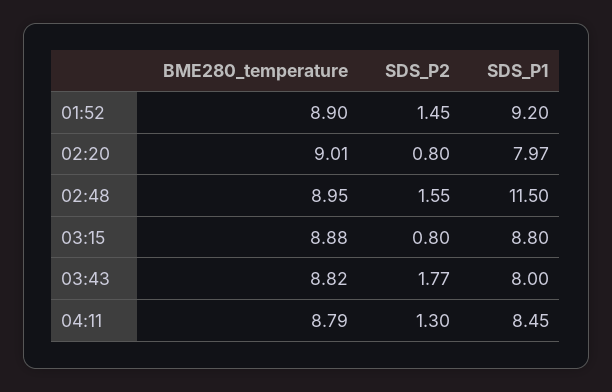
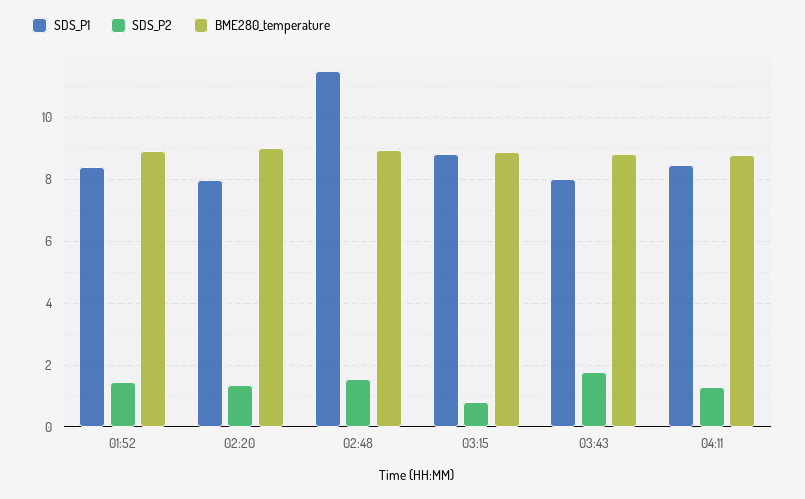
SDS_P1, 01:52: 9.2 -> 8.4
SDS_P2, 02:20: 0.8 -> 1.4

